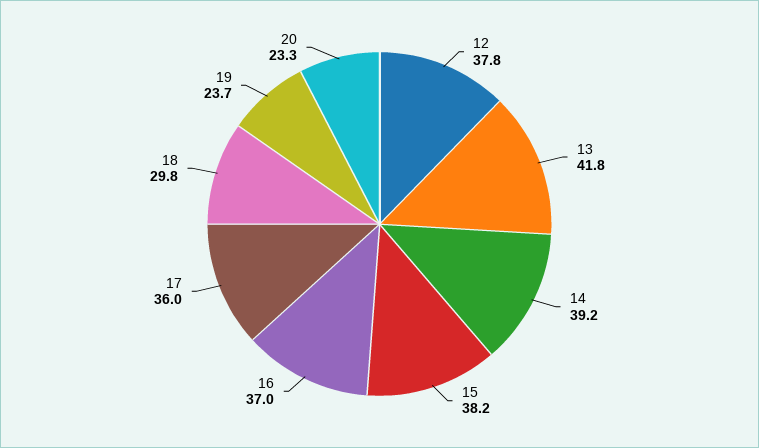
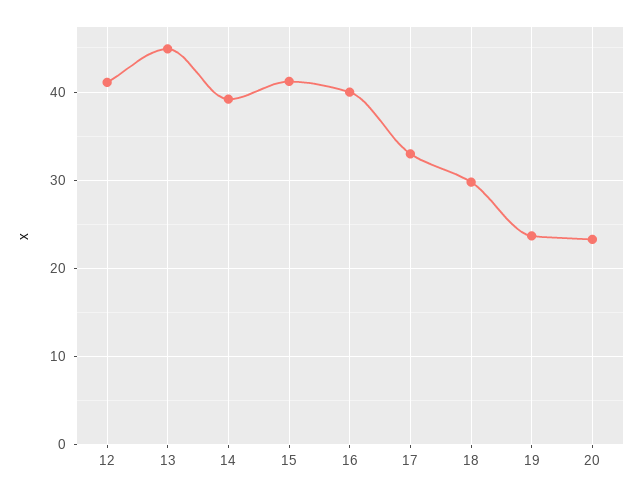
12: 37.8 -> 41
13: 41.8 -> 45
15: 38.2 -> 41
16: 37 -> 40
17: 36 -> 33

